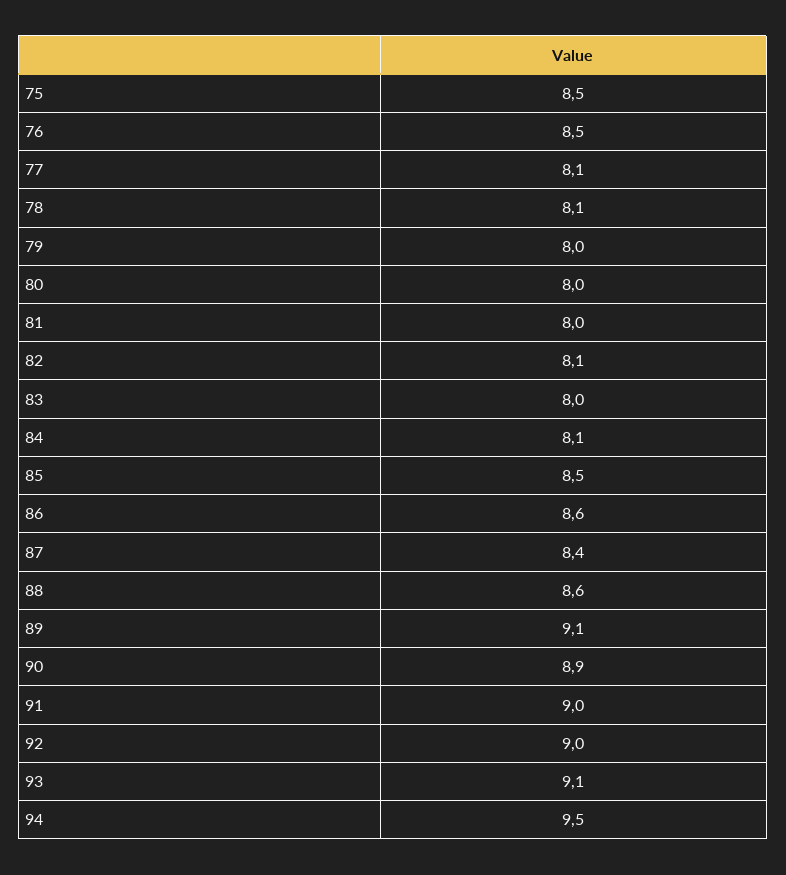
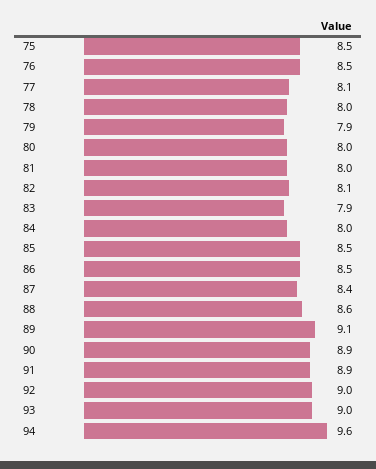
78: 8.1 -> 8
79: 8 -> 7.9
83: 8 -> 7.9
84: 8.1 -> 8
86: 8.6 -> 8.5
91: 9 -> 8.9
93: 9.1 -> 9
94: 9.5 -> 9.6

